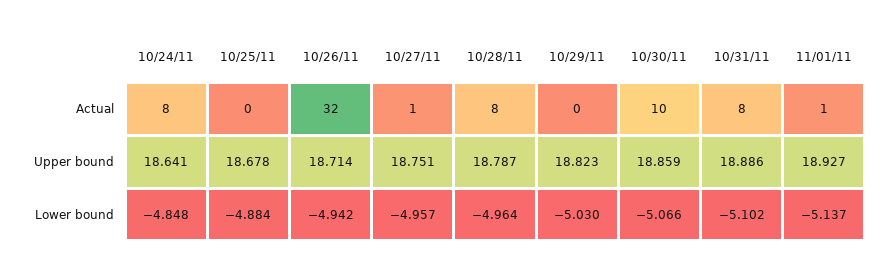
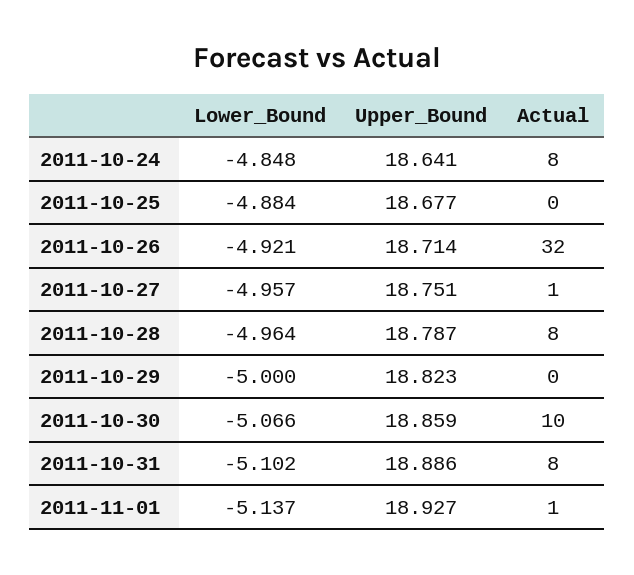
10/25/11, Upper bound: 18.678 -> 18.677
10/26/11, Lower bound: -4.942 -> -4.921
10/29/11, Lower bound: -5.03 -> -5

